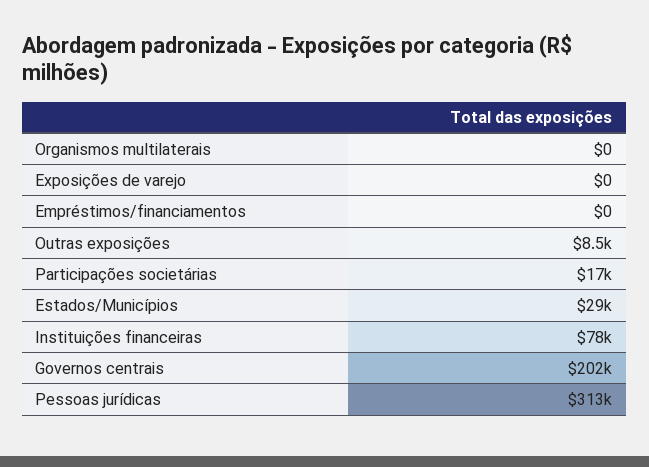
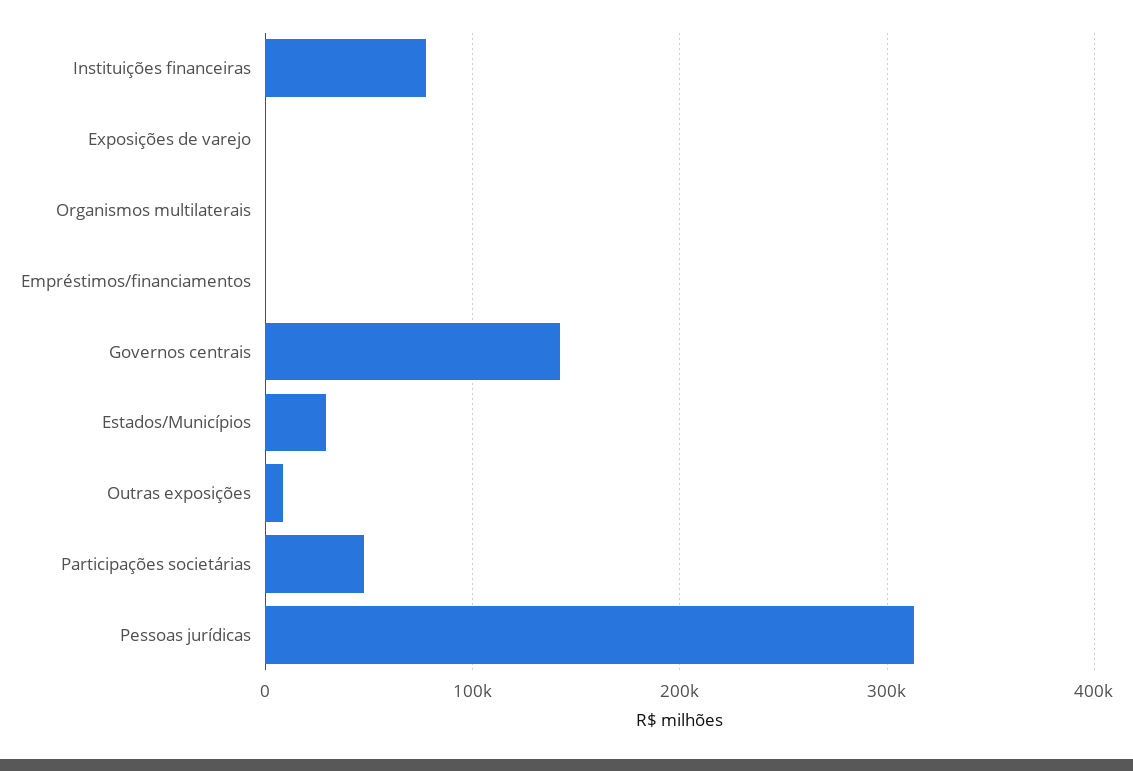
Participações societárias: 17000 -> 50000
Governos centrais: 202000 -> 140000

